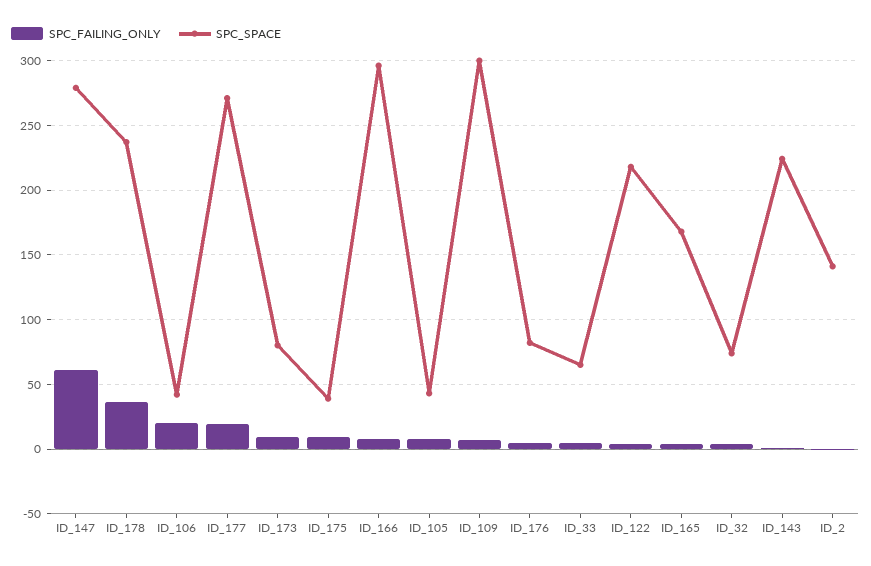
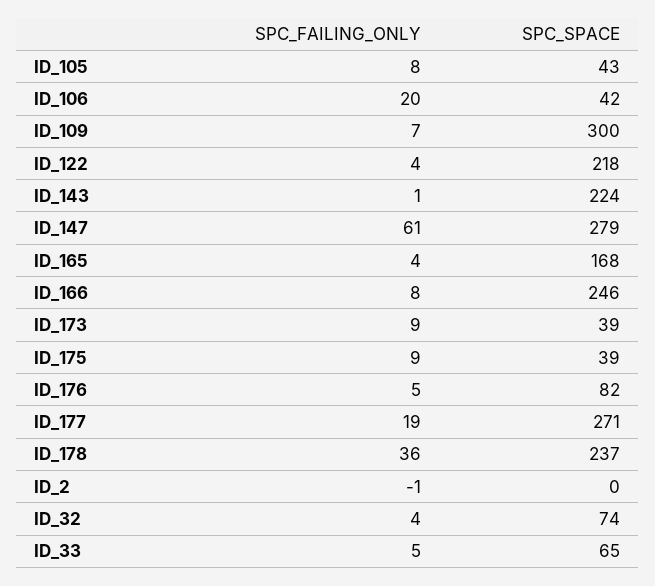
SPC_SPACE, ID_173: 80 -> 39
SPC_SPACE, ID_166: 295 -> 246
SPC_SPACE, ID_2: 140 -> 0

